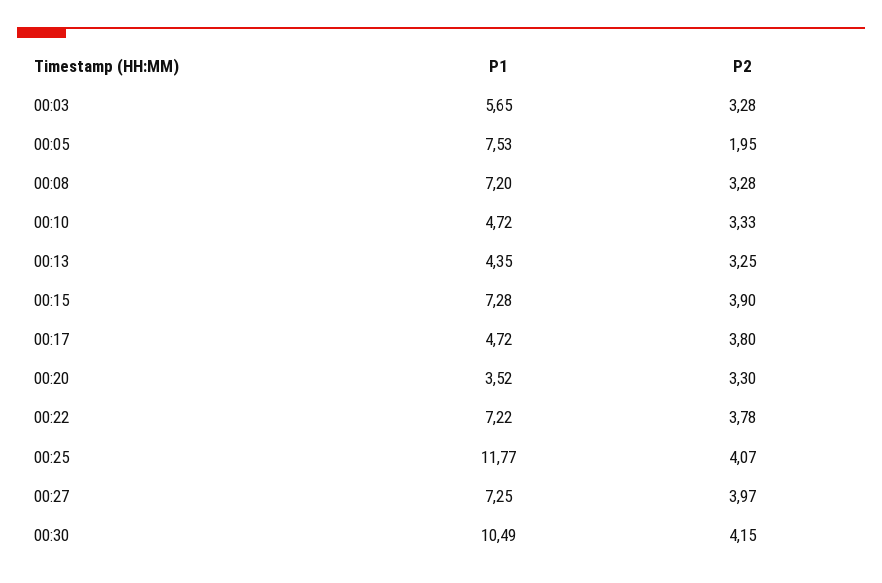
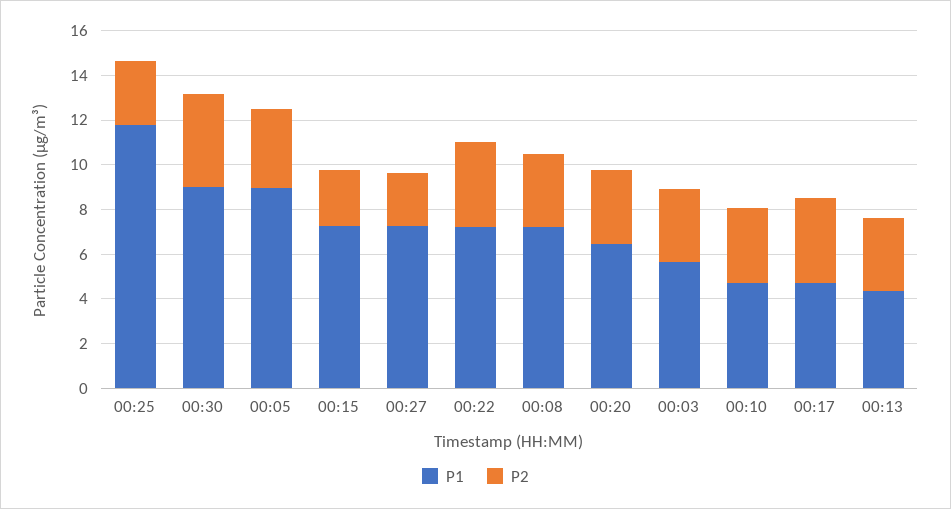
P1, 00:05: 7.53 -> 9
P2, 00:05: 1.95 -> 3.5
P2, 00:15: 3.9 -> 2.5
P1, 00:20: 3.52 -> 6.5
P2, 00:25: 4.07 -> 3
P2, 00:27: 3.97 -> 2.5
P1, 00:30: 10.49 -> 9

